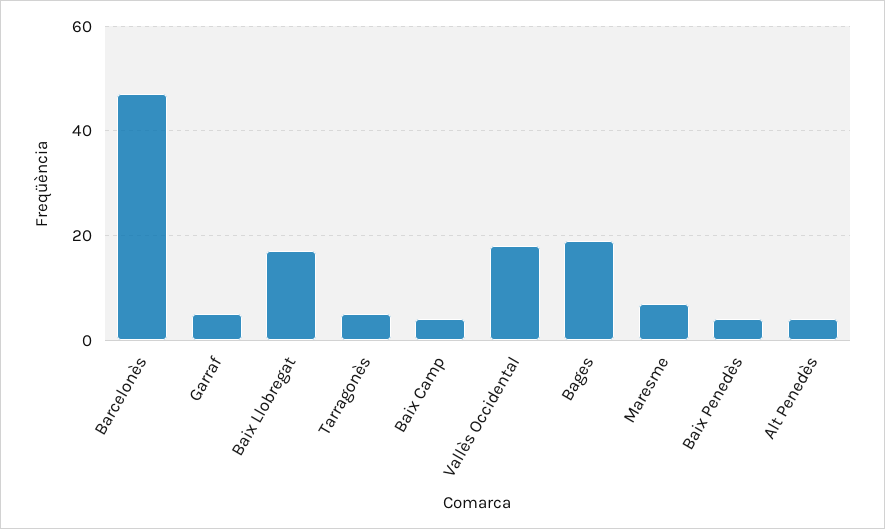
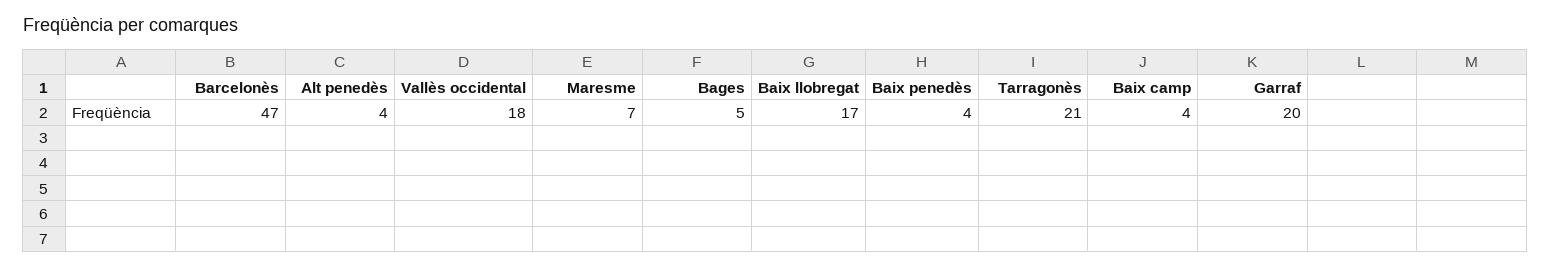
Garraf: 5 -> 20
Tarragonès: 5 -> 21
Bages: 20 -> 5

